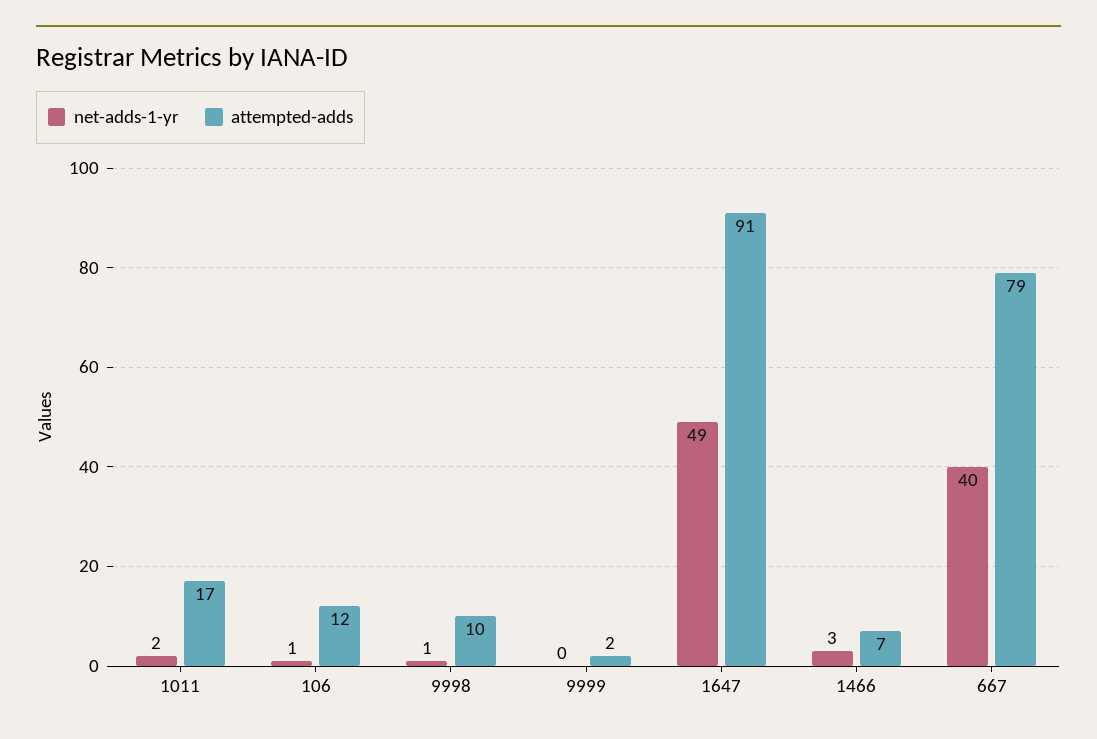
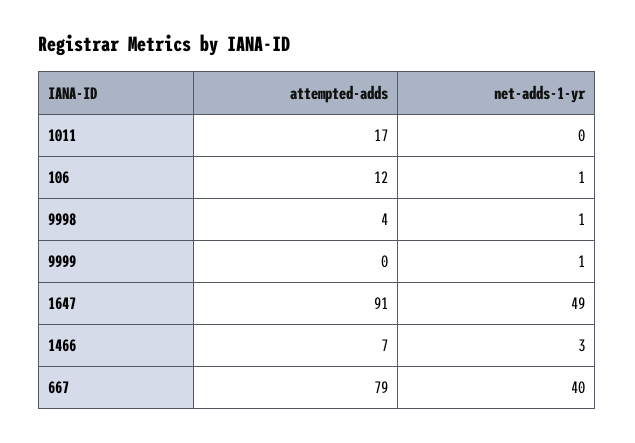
net-adds-1-yr, 1011: 2 -> 0
attempted-adds, 9998: 10 -> 4
net-adds-1-yr, 9999: 0 -> 1
attempted-adds, 9999: 2 -> 0

